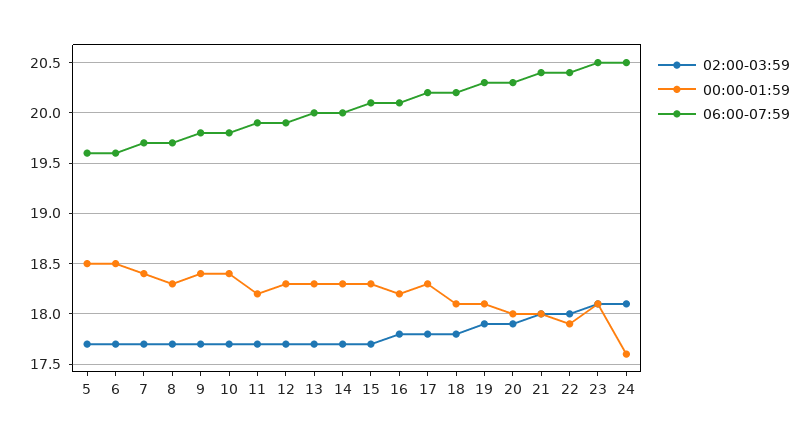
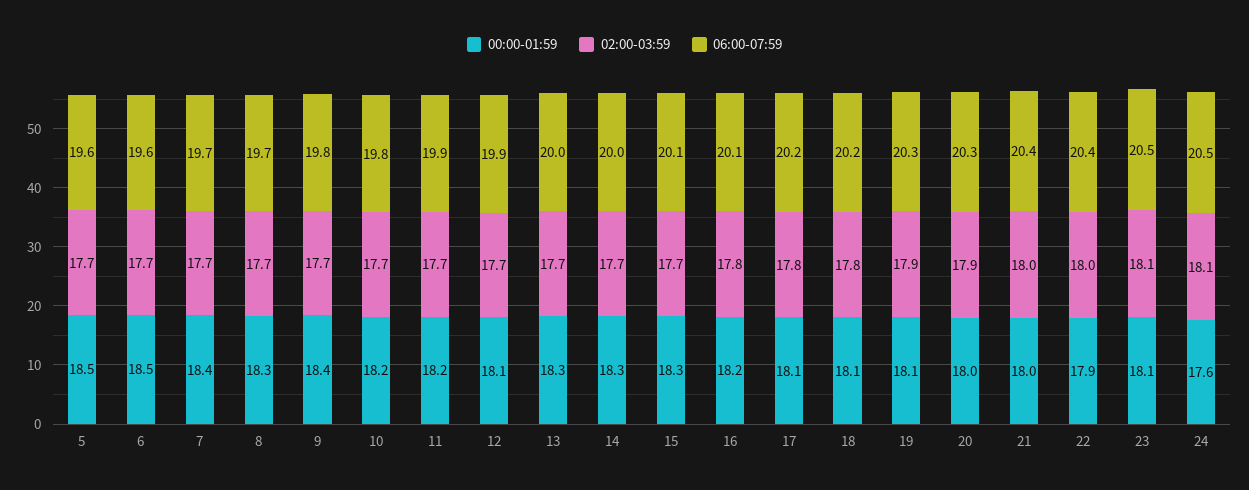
00:00-01:59, 10: 18.4 -> 18.2
00:00-01:59, 12: 18.3 -> 18.1
00:00-01:59, 17: 18.3 -> 18.1

